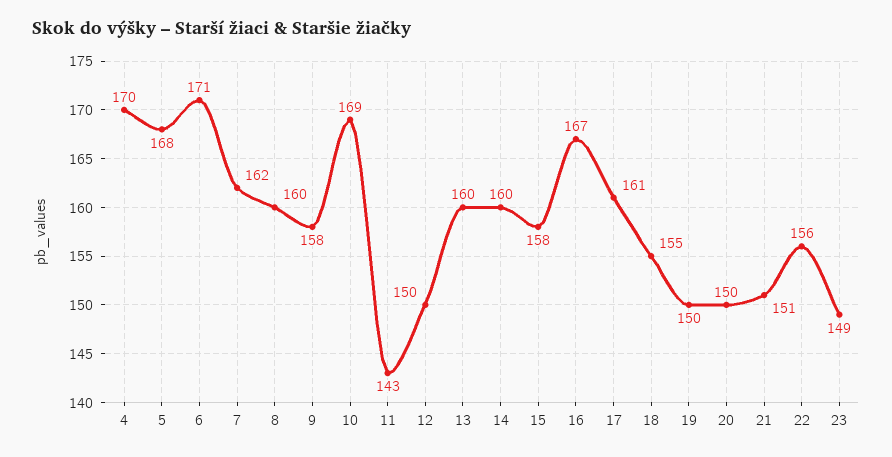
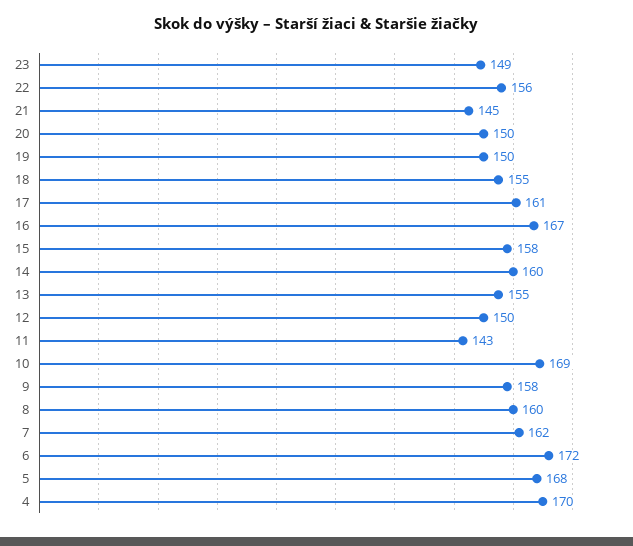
6: 171 -> 172
13: 160 -> 155
21: 151 -> 145

